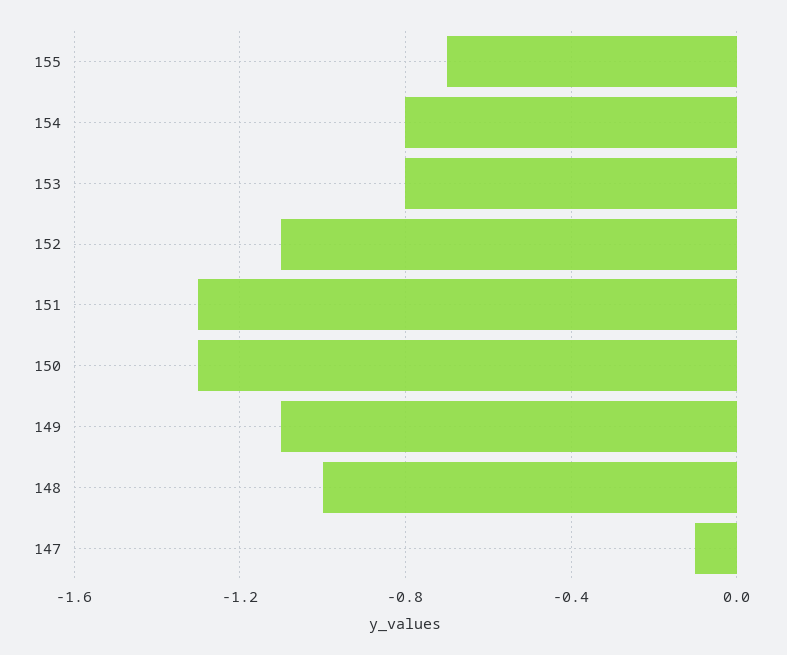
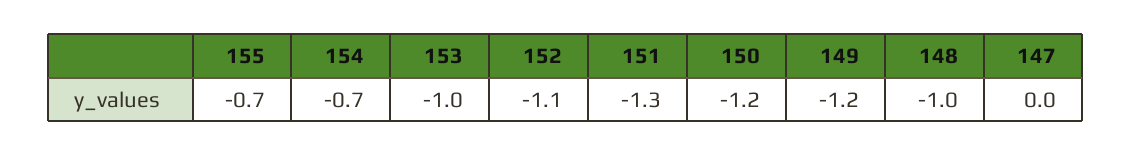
154: -0.8 -> -0.7
153: -0.8 -> -1
150: -1.3 -> -1.2
149: -1.1 -> -1.2
147: -0.1 -> 0

